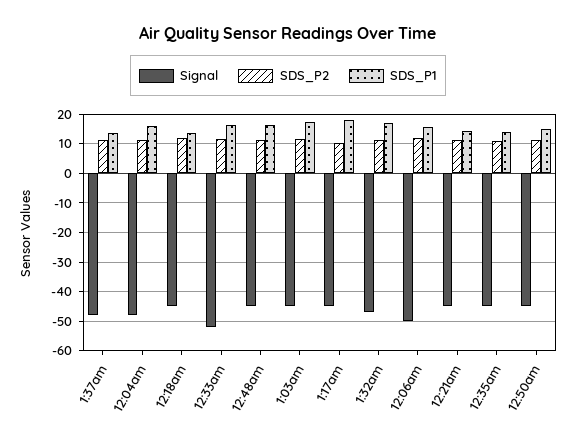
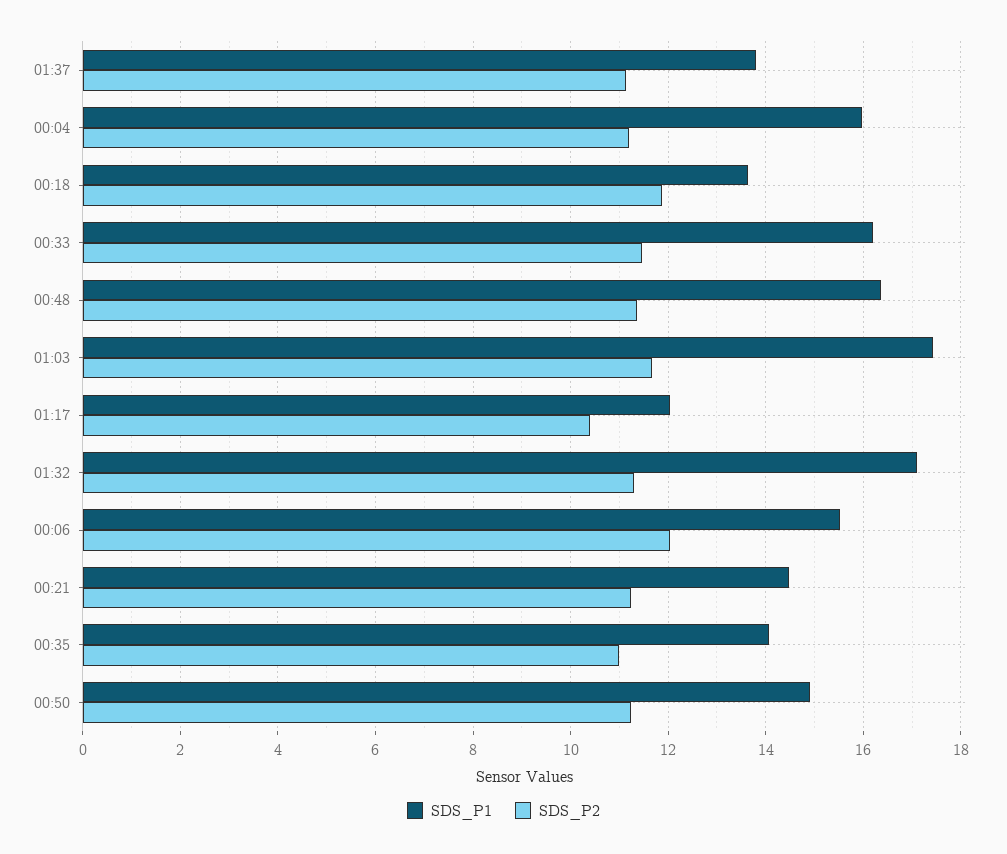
Signal, 1:37am: -47.5 -> none
Signal, 12:04am: -47.5 -> none
Signal, 12:18am: -45 -> none
Signal, 12:33am: -52.5 -> none
Signal, 12:48am: -45 -> none
Signal, 1:03am: -45 -> none
Signal, 1:17am: -45 -> none
SDS_P1, 1:17am: 17.5 -> 12
Signal, 1:32am: -47.5 -> none
Signal, 12:06am: -50 -> none
Signal, 12:21am: -45 -> none
Signal, 12:35am: -45 -> none
Signal, 12:50am: -45 -> none

